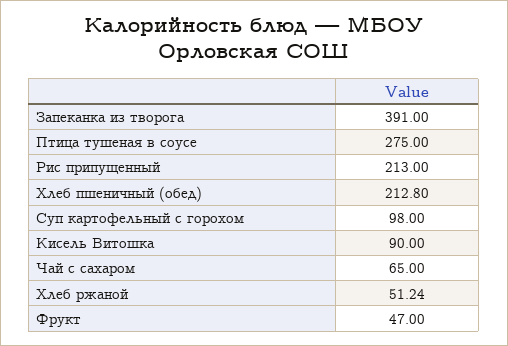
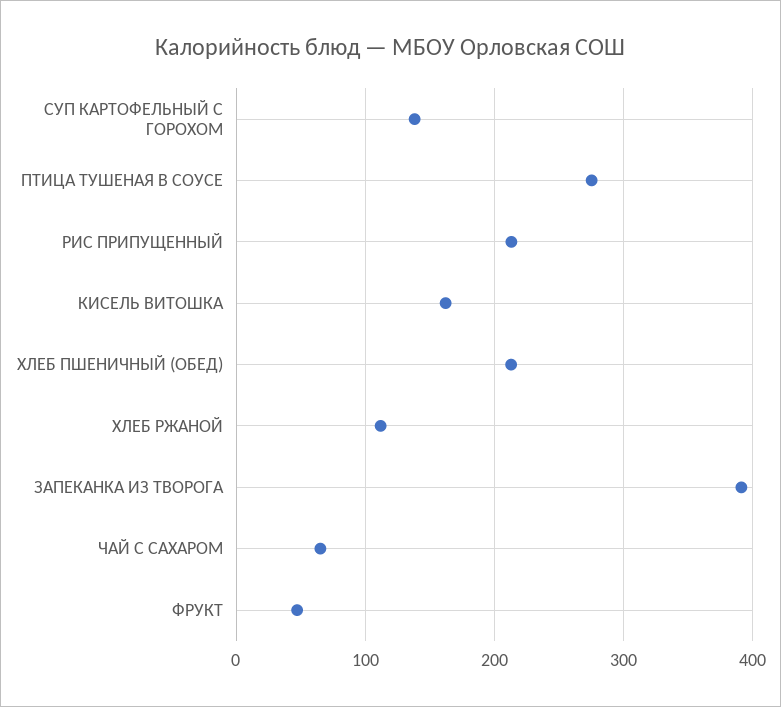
Суп картофельный с горохом: 98 -> 140
Кисель Витошка: 90 -> 160
Хлеб ржаной: 51.24 -> 110

